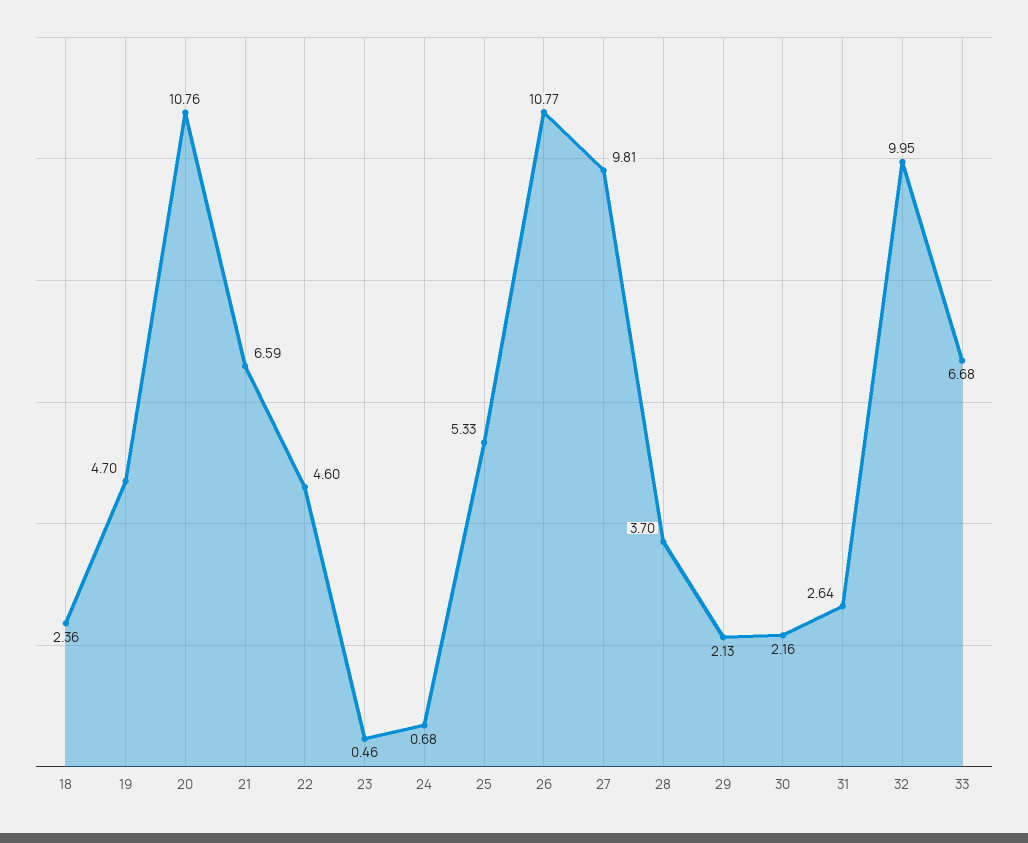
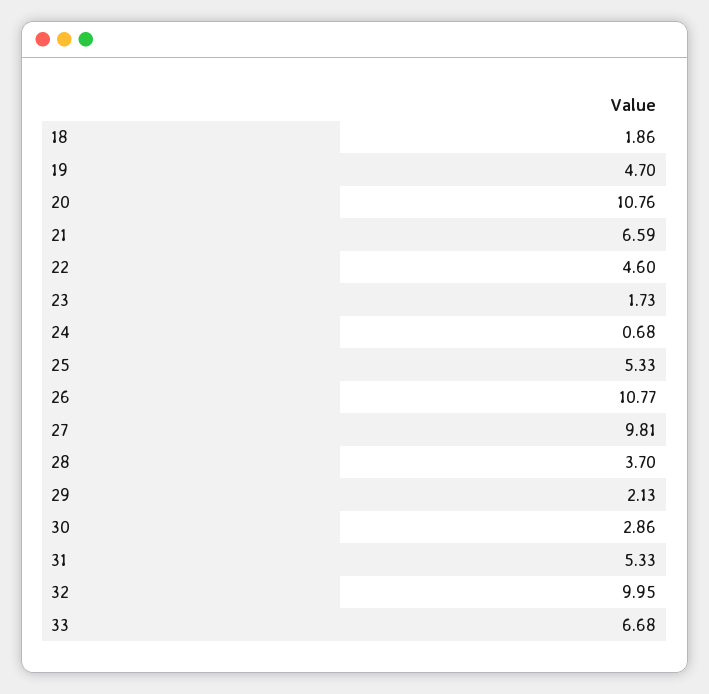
18: 2.36 -> 1.86
23: 0.46 -> 1.73
30: 2.16 -> 2.86
31: 2.64 -> 5.33

